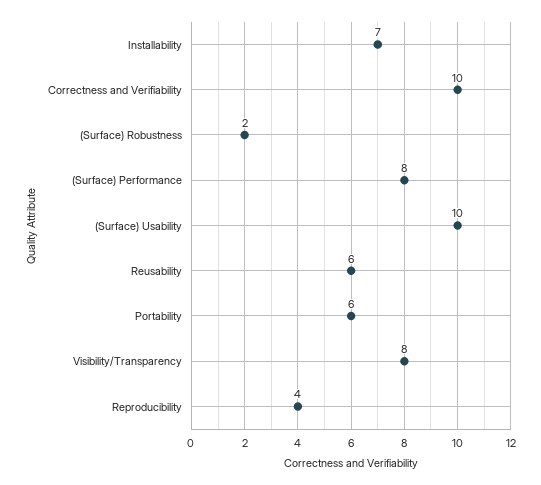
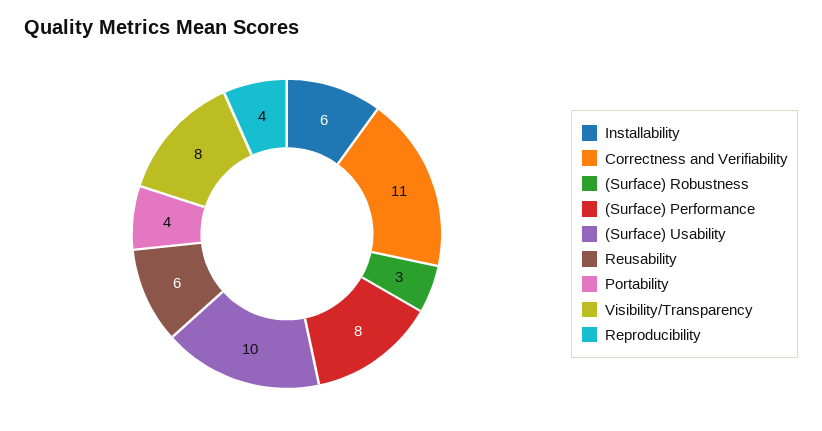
Installability: 7 -> 6
Correctness and Verifiability: 10 -> 11
(Surface) Robustness: 2 -> 3
Portability: 6 -> 4

